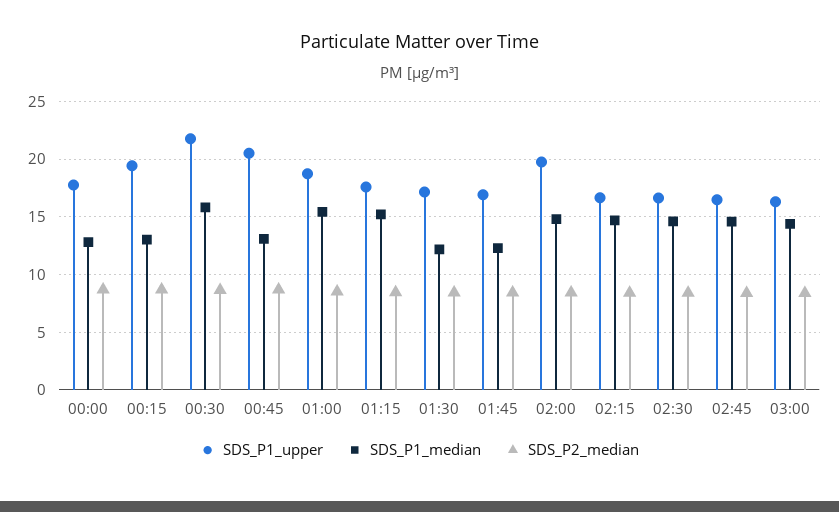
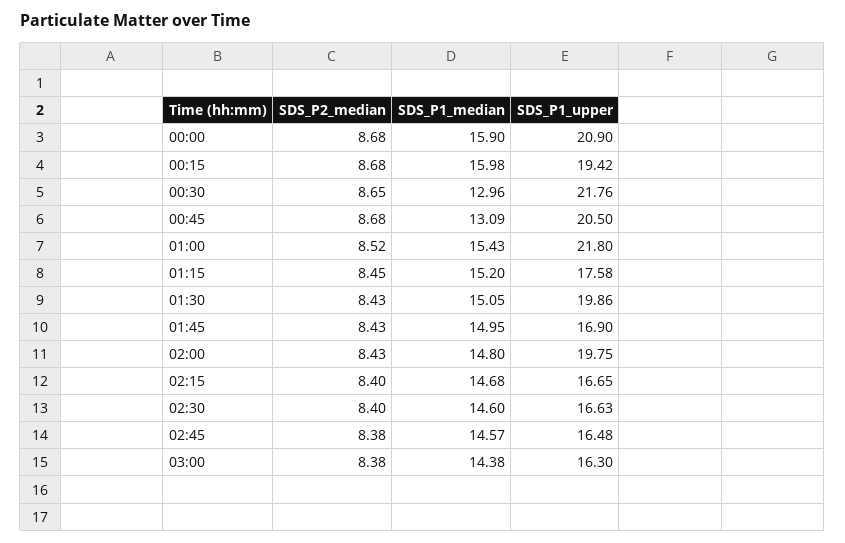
SDS_P1_upper, 00:00: 18 -> 20.9
SDS_P1_median, 00:00: 13 -> 15.9
SDS_P1_median, 00:15: 13 -> 15.98
SDS_P1_median, 00:30: 16 -> 12.96
SDS_P1_upper, 01:00: 19 -> 21.8
SDS_P1_upper, 01:30: 17 -> 19.86
SDS_P1_median, 01:30: 12 -> 15.05
SDS_P1_median, 01:45: 12 -> 14.95

